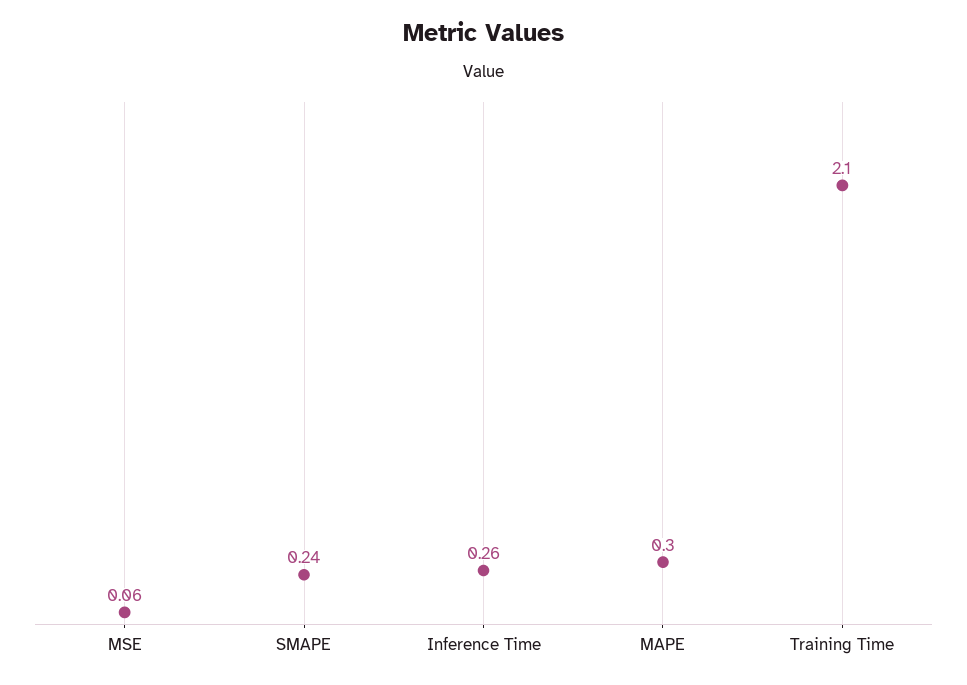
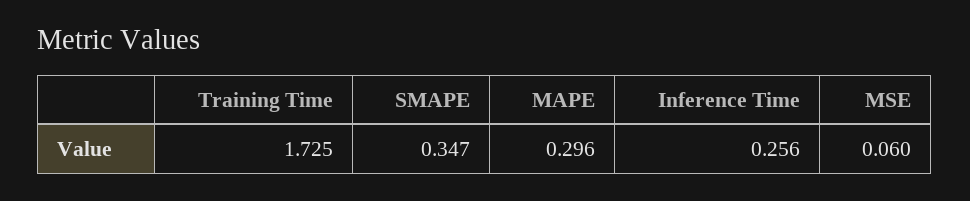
SMAPE: 0.24 -> 0.347
Training Time: 2.1 -> 1.725

